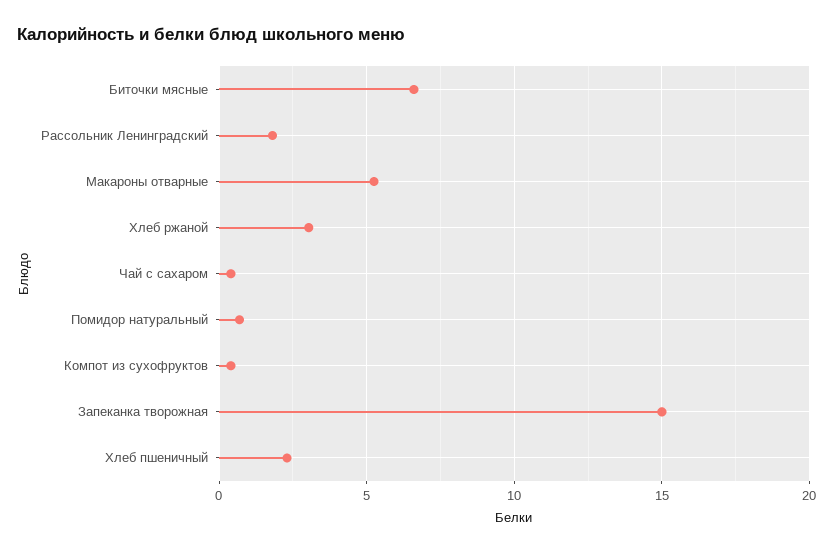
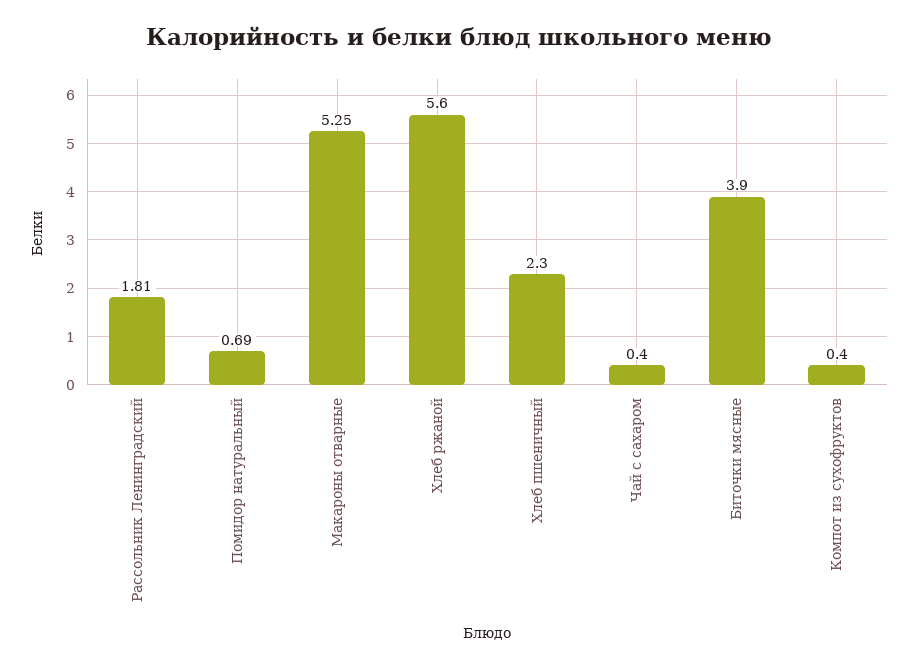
Биточки мясные: 6.5 -> 3.9
Хлеб ржаной: 3 -> 5.6
Запеканка творожная: 15 -> none

